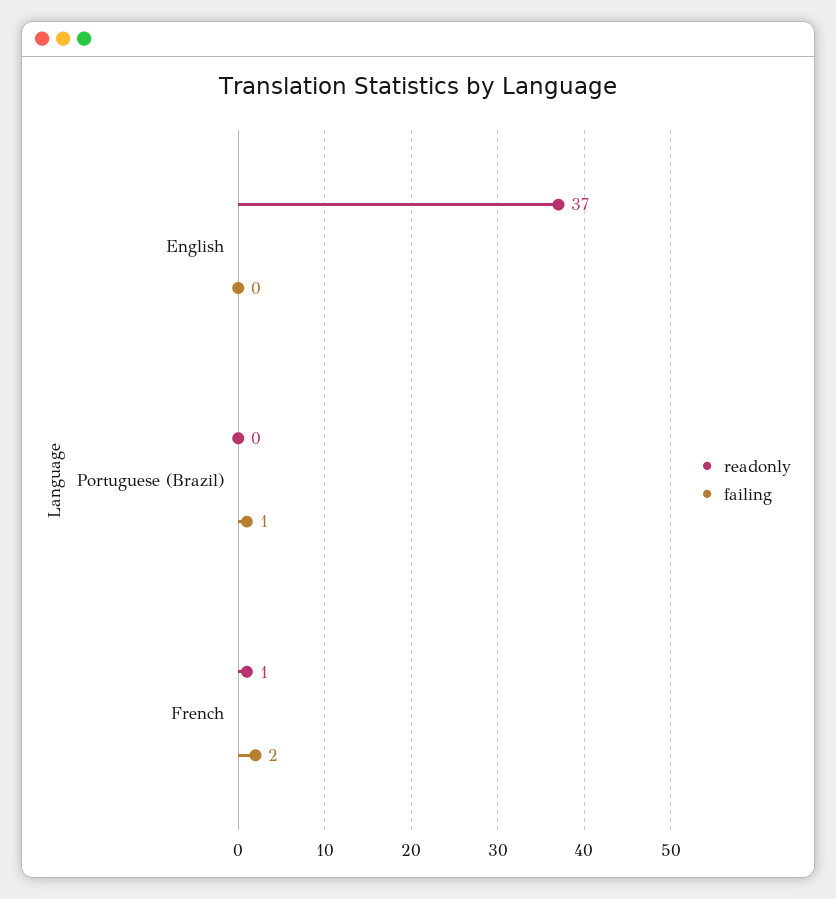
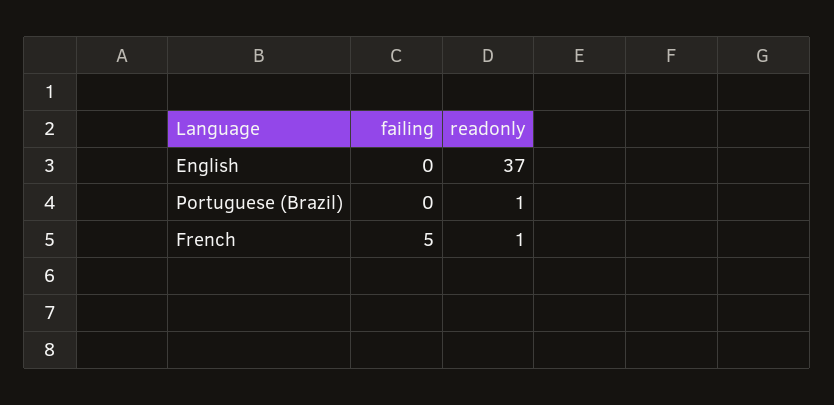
readonly, Portuguese (Brazil): 0 -> 1
failing, Portuguese (Brazil): 1 -> 0
failing, French: 2 -> 5

